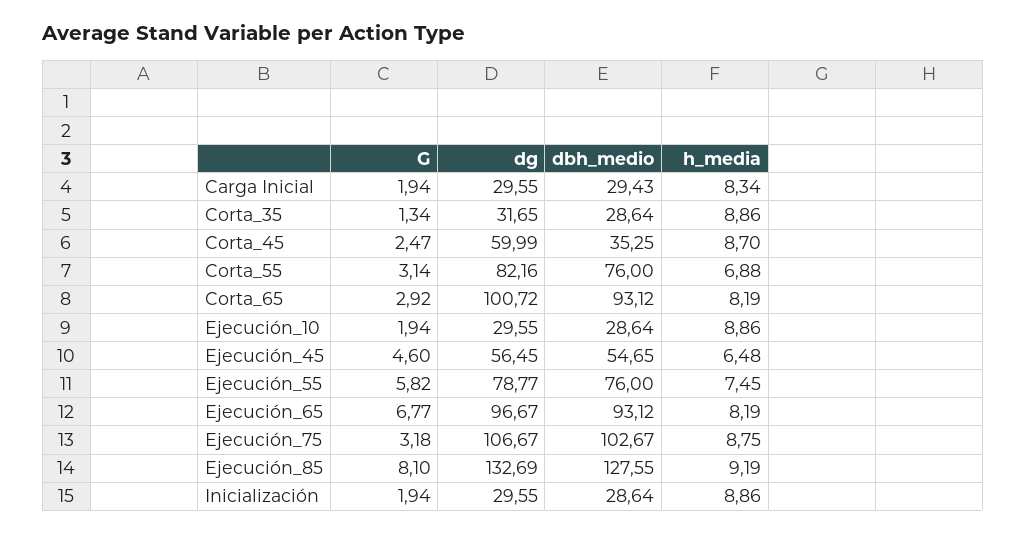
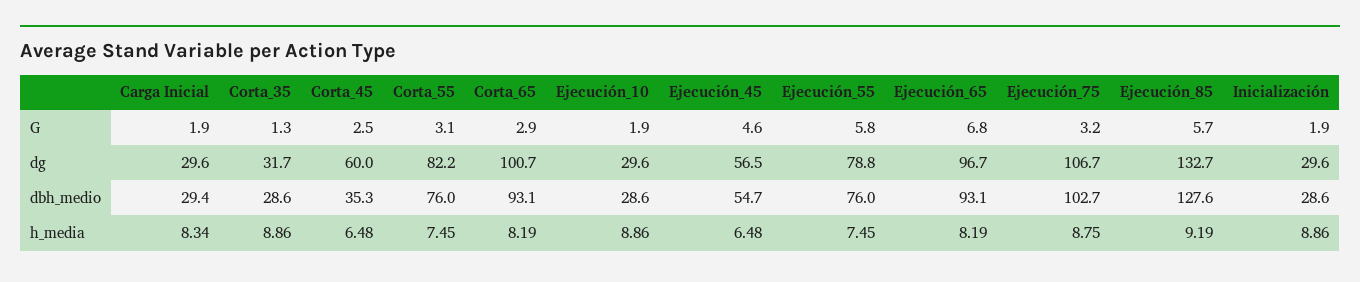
h_media, Corta_45: 8.7 -> 6.48
h_media, Corta_55: 6.88 -> 7.45
G, Ejecución_85: 8.1 -> 5.7

